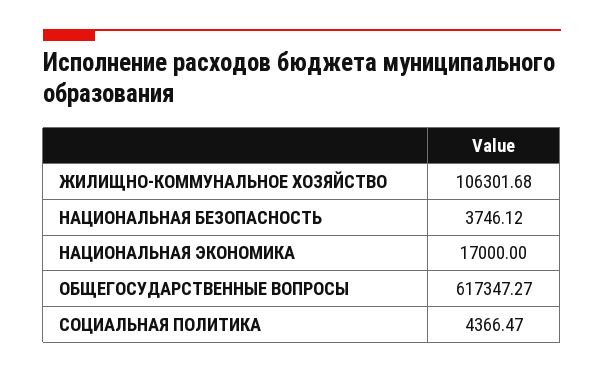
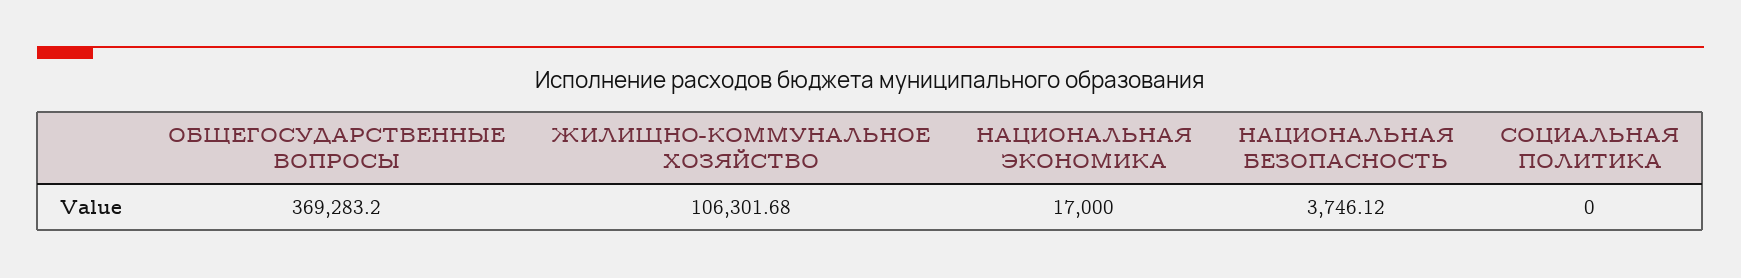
ОБЩЕГОСУДАРСТВЕННЫЕ ВОПРОСЫ: 617347.27 -> 369283.2
СОЦИАЛЬНАЯ ПОЛИТИКА: 4366.47 -> 0

